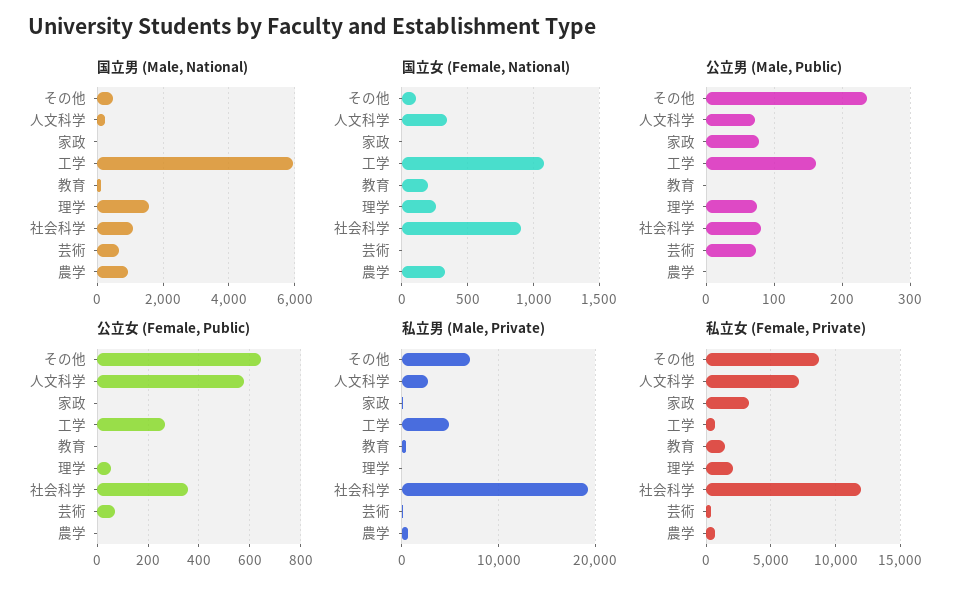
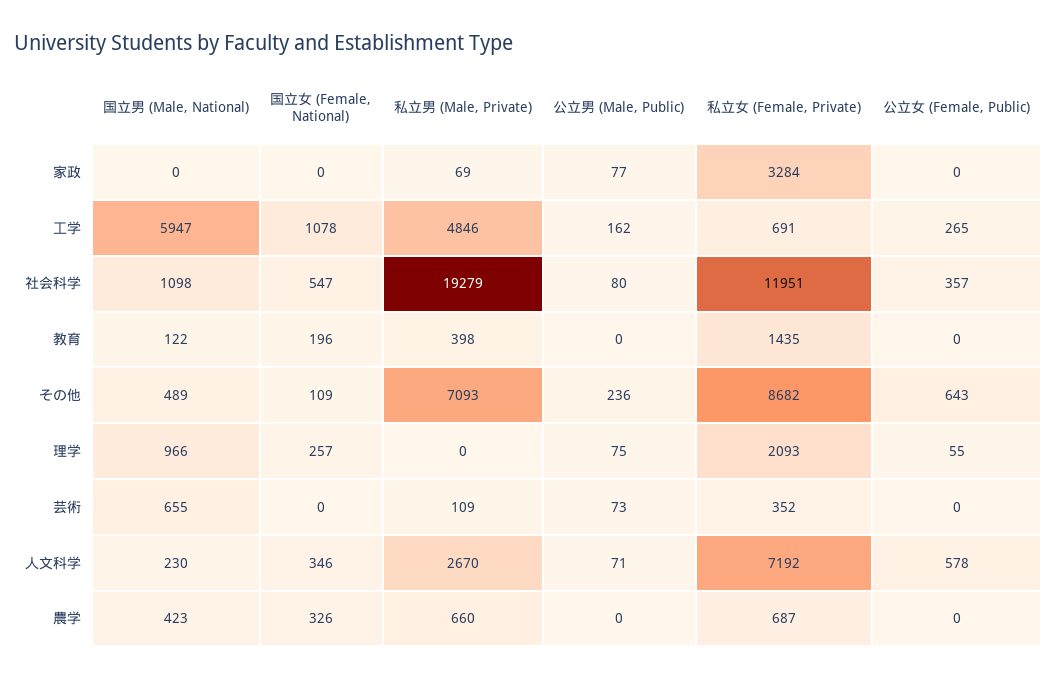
国立男 (Male, National), 理学: 1600 -> 966
国立男 (Male, National), 農学: 1000 -> 423
国立女 (Female, National), 社会科学: 900 -> 547
公立女 (Female, Public), 芸術: 75 -> 0

